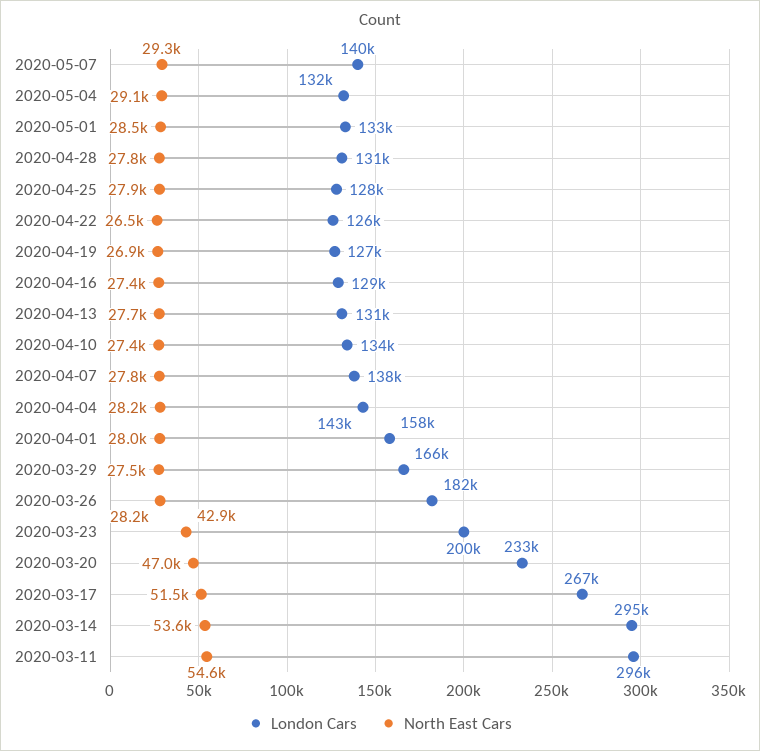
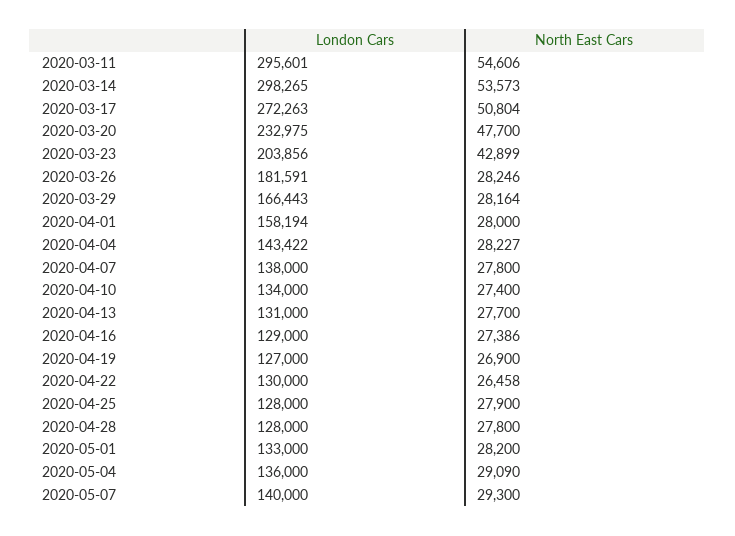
London Cars, 2020-05-04: 132000 -> 136000
North East Cars, 2020-05-01: 28500 -> 28200
London Cars, 2020-04-28: 131000 -> 128000
London Cars, 2020-04-22: 126000 -> 130000
North East Cars, 2020-03-29: 27500 -> 28164
London Cars, 2020-03-23: 200000 -> 203856
North East Cars, 2020-03-20: 47000 -> 47700
London Cars, 2020-03-17: 267000 -> 272263
North East Cars, 2020-03-17: 51500 -> 50804
London Cars, 2020-03-14: 295000 -> 298265

